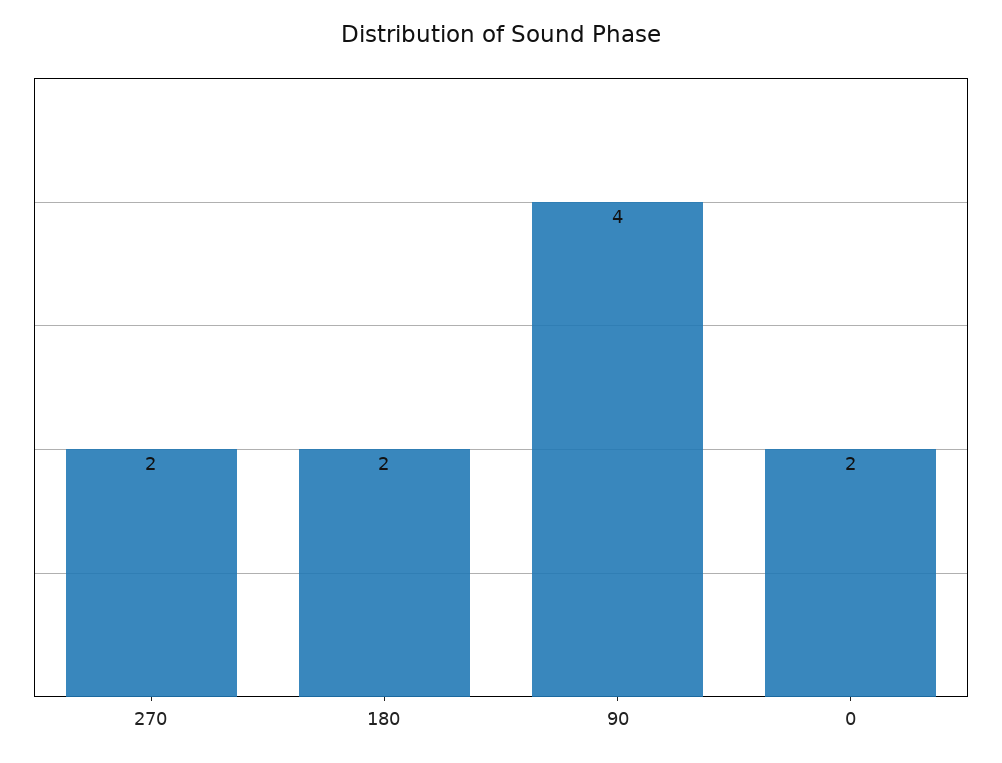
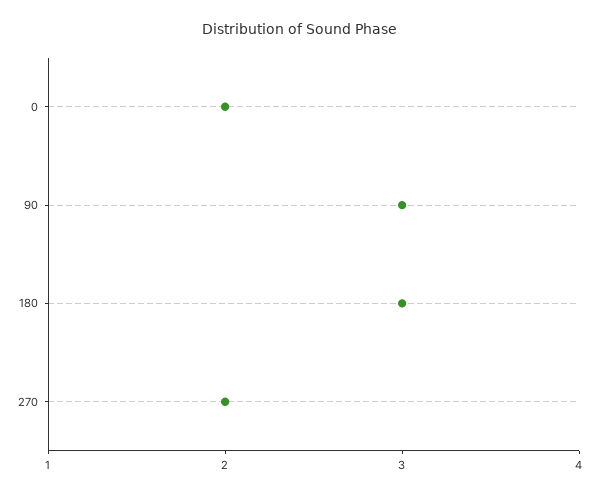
180: 2 -> 3
90: 4 -> 3

